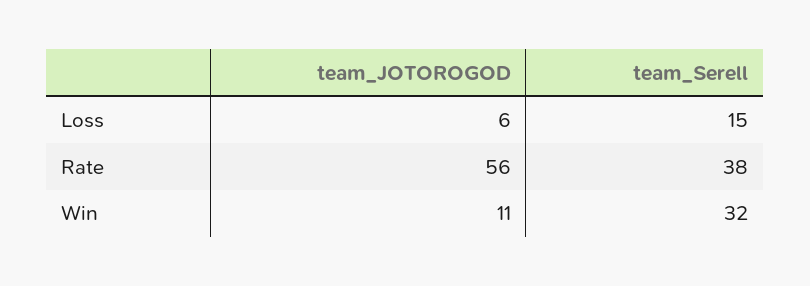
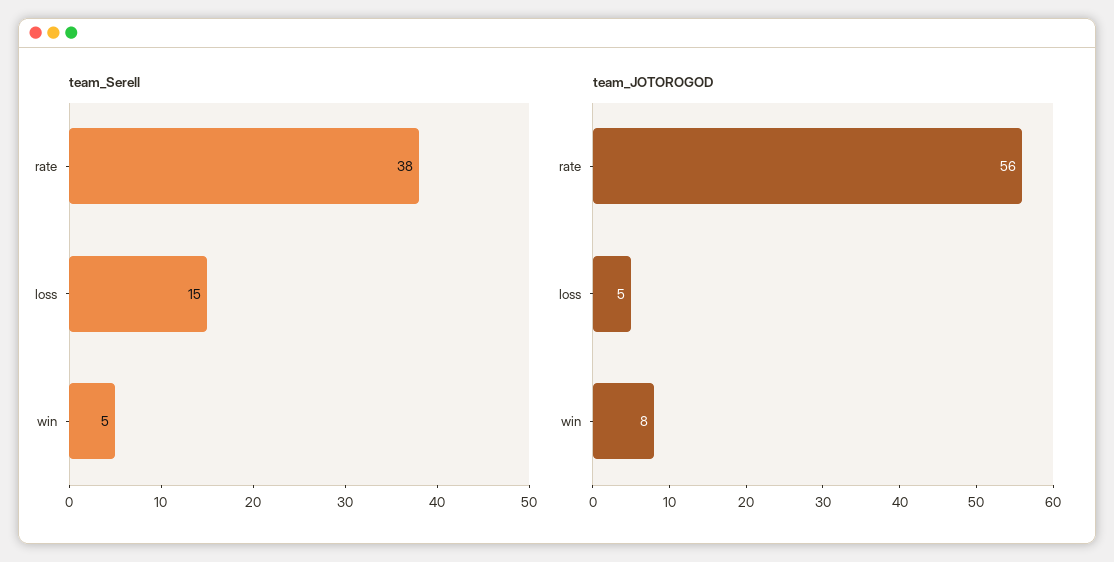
team_JOTOROGOD, Loss: 6 -> 5
team_JOTOROGOD, Win: 11 -> 8
team_Serell, Win: 32 -> 5

